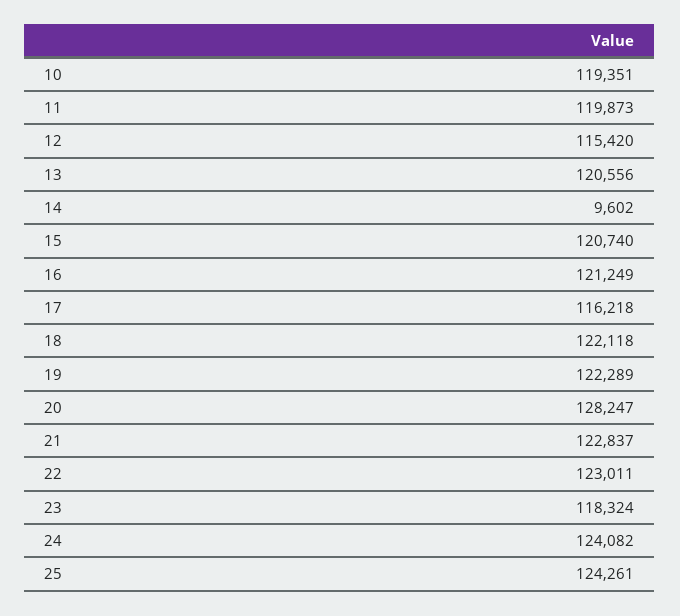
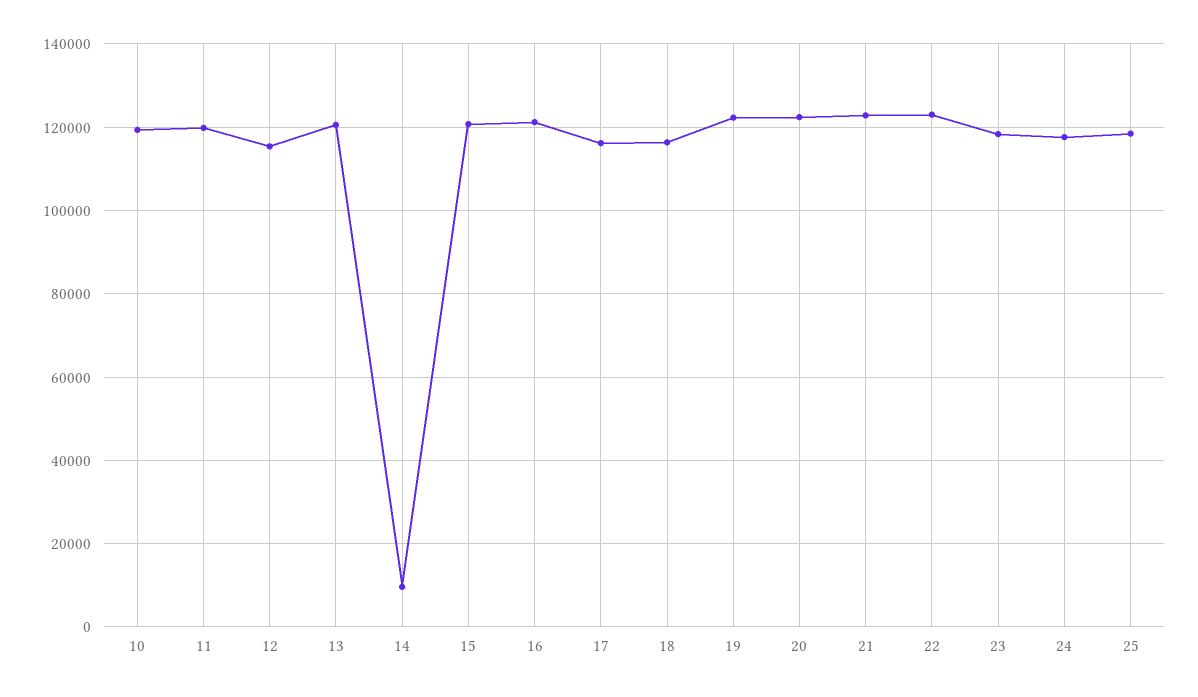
18: 122118 -> 116000
20: 128247 -> 122000
24: 124082 -> 118000
25: 124261 -> 118000

